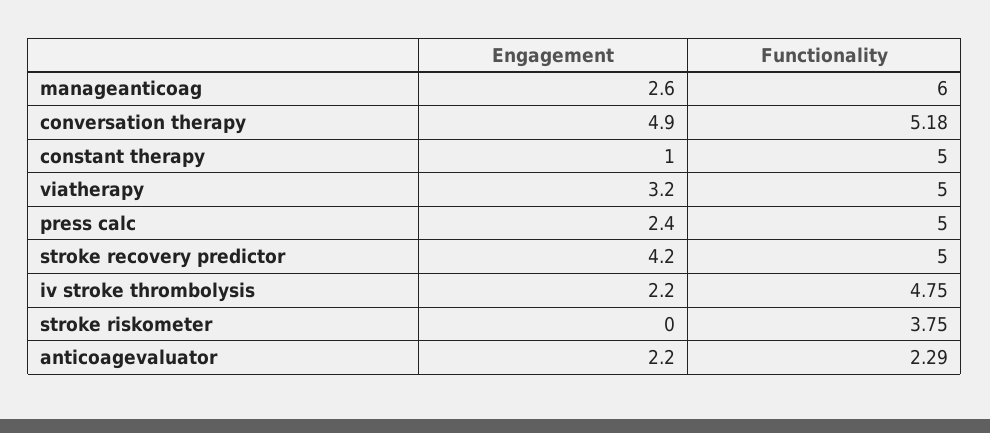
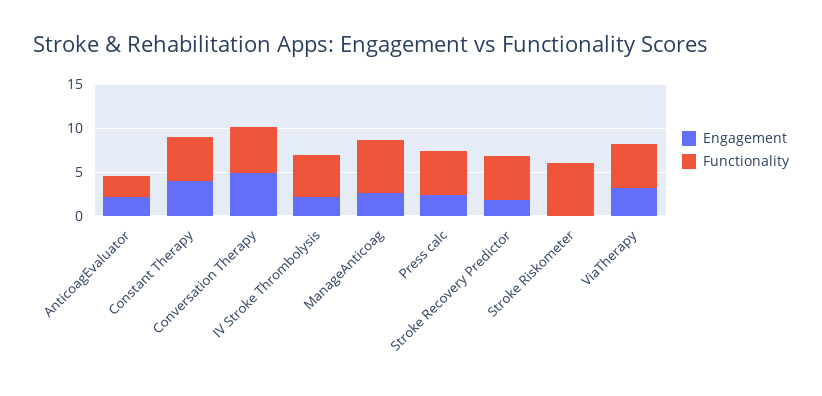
Engagement, constant therapy: 1 -> 4
Engagement, stroke recovery predictor: 4.2 -> 2
Functionality, stroke riskometer: 3.75 -> 6

